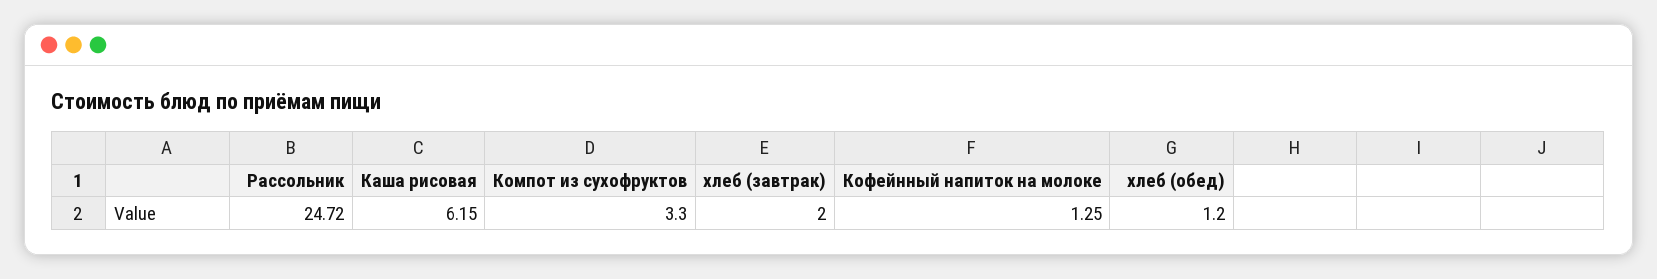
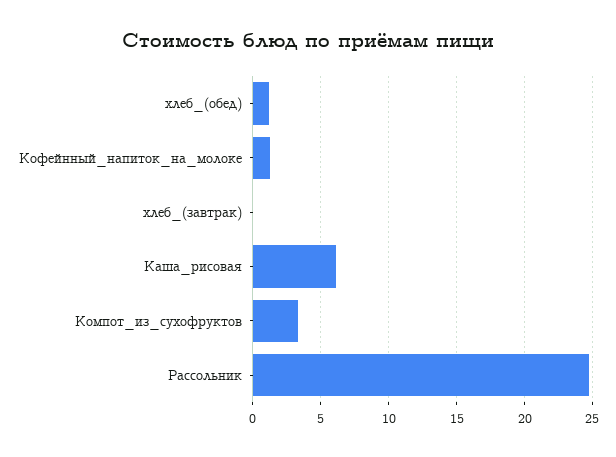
хлеб (завтрак): 2 -> 0

